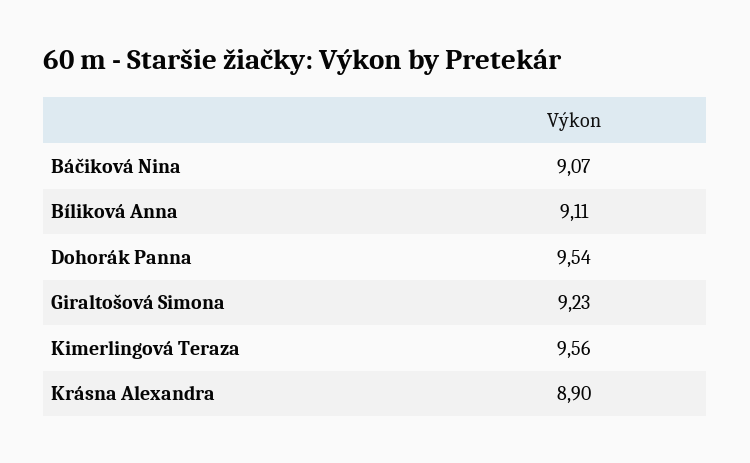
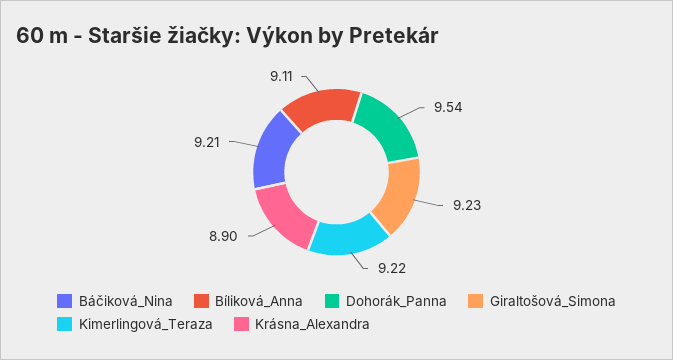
Báčiková Nina: 9.07 -> 9.21
Kimerlingová Teraza: 9.56 -> 9.22

